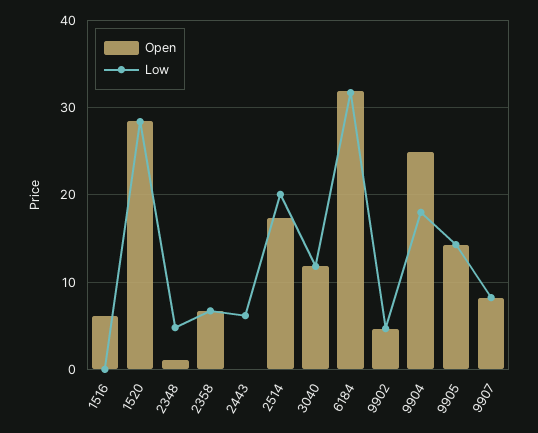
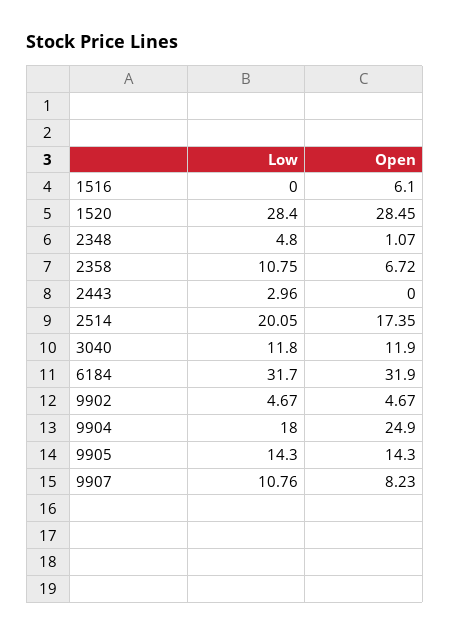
Low, 2358: 7 -> 10.75
Low, 2443: 6 -> 2.96
Low, 9907: 8 -> 10.76

